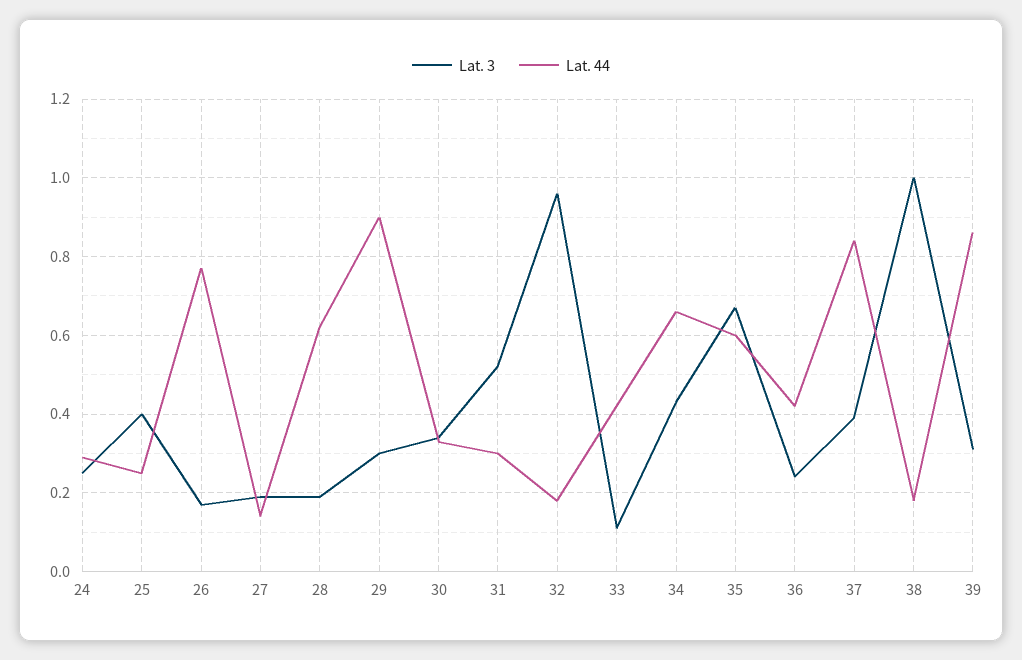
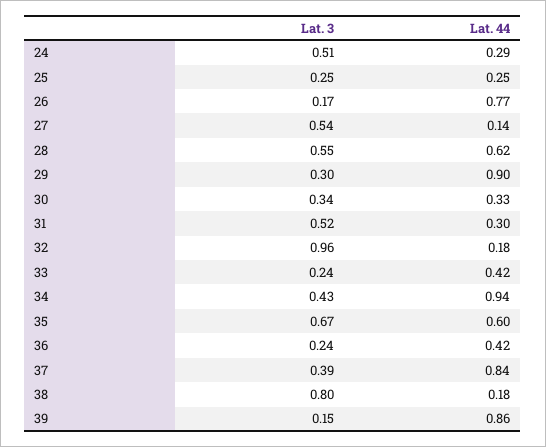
Lat. 3, 24: 0.25 -> 0.51
Lat. 3, 25: 0.4 -> 0.25
Lat. 3, 27: 0.2 -> 0.54
Lat. 3, 28: 0.2 -> 0.55
Lat. 3, 33: 0.1 -> 0.24
Lat. 44, 34: 0.65 -> 0.94
Lat. 3, 38: 1 -> 0.8
Lat. 3, 39: 0.3 -> 0.15

